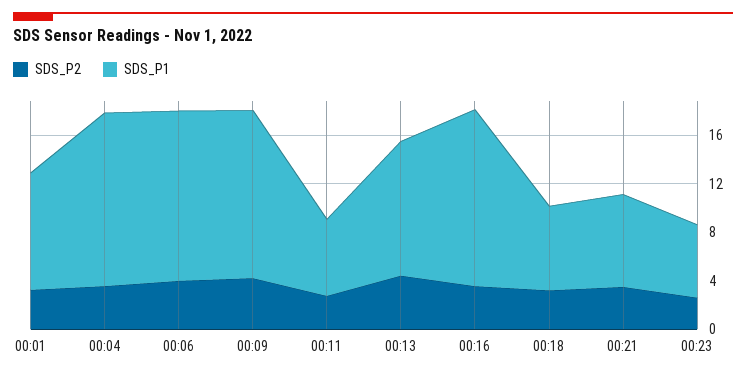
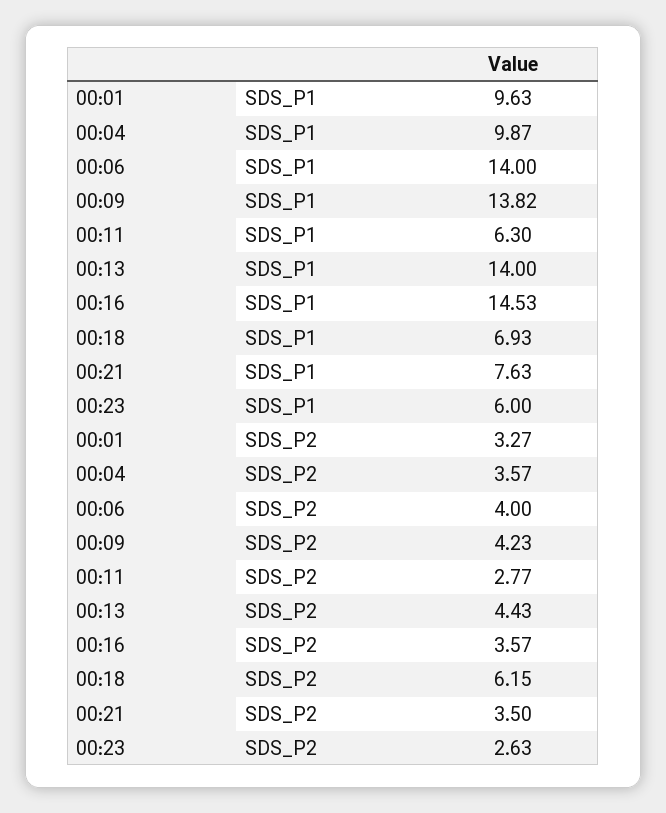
SDS_P1, 00:04: 14 -> 9.87
SDS_P1, 00:13: 11 -> 14
SDS_P2, 00:18: 3 -> 6.15

